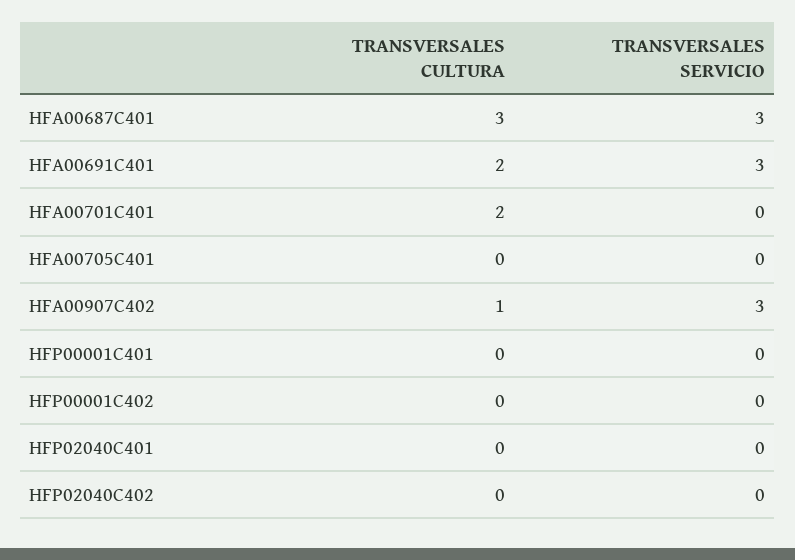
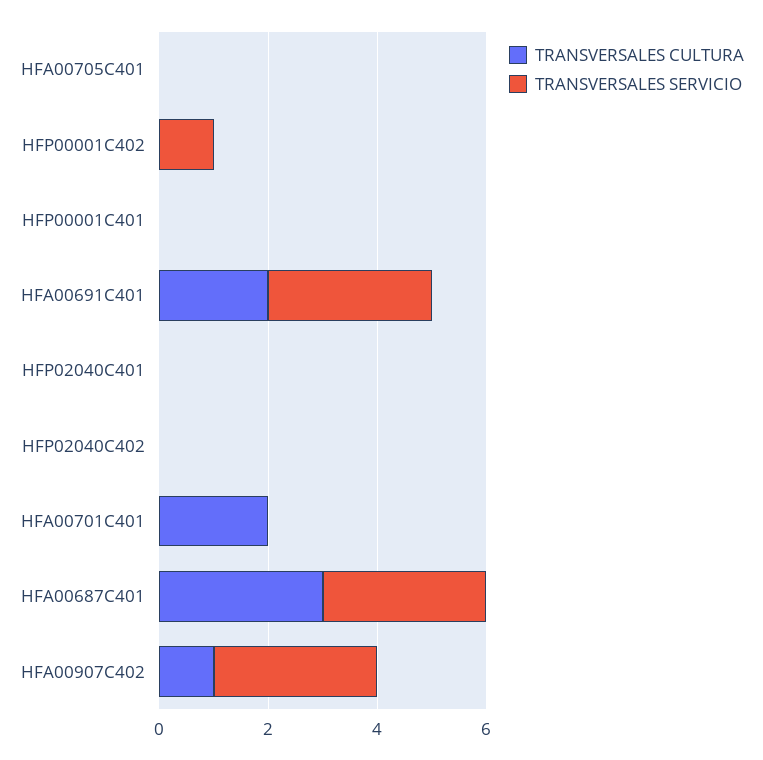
TRANSVERSALES SERVICIO, HFP00001C402: 0 -> 1

